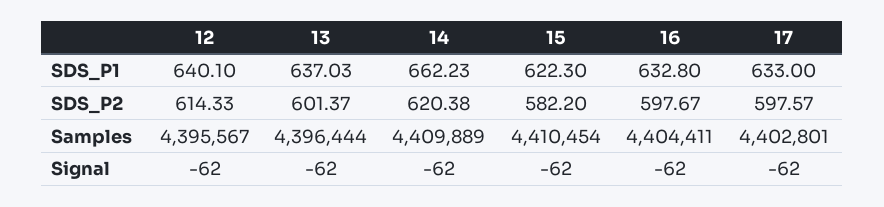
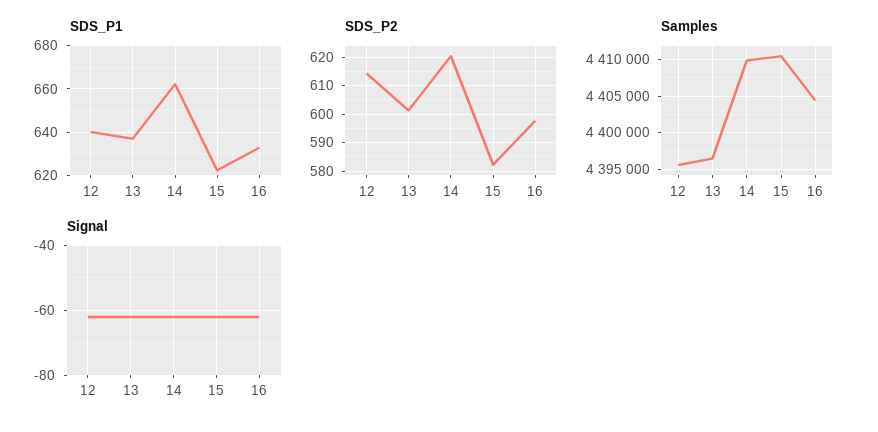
SDS_P1, 17: 633 -> none
SDS_P2, 17: 597.57 -> none
Samples, 17: 4402801 -> none
Signal, 17: -62 -> none

